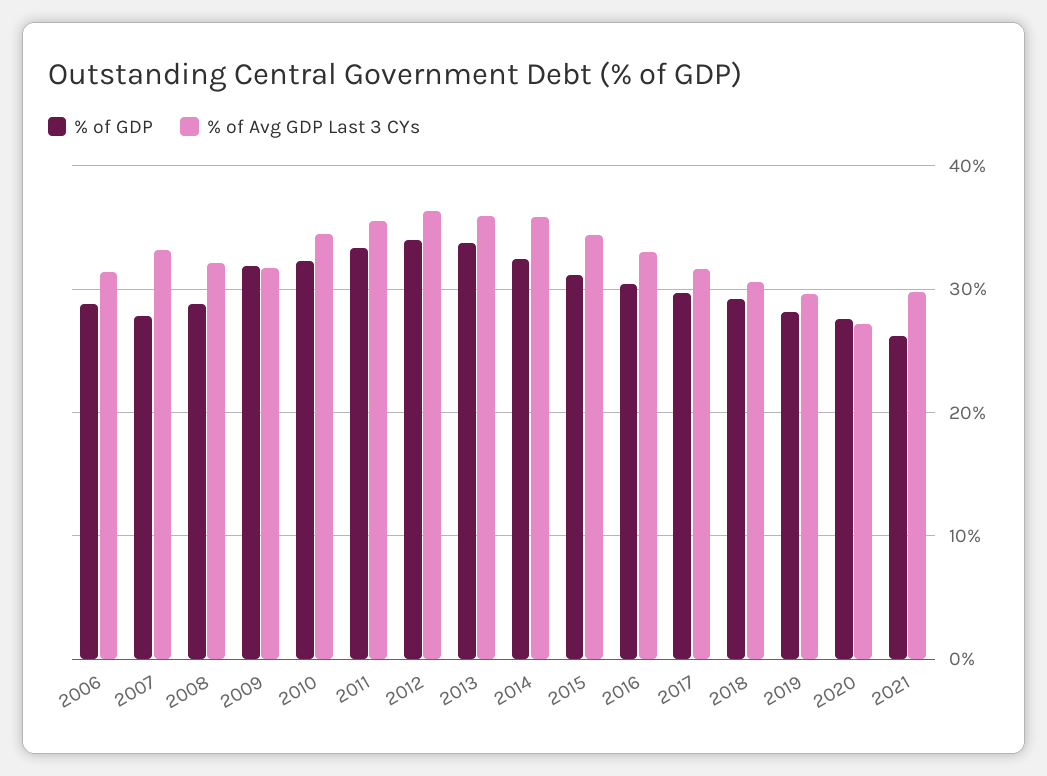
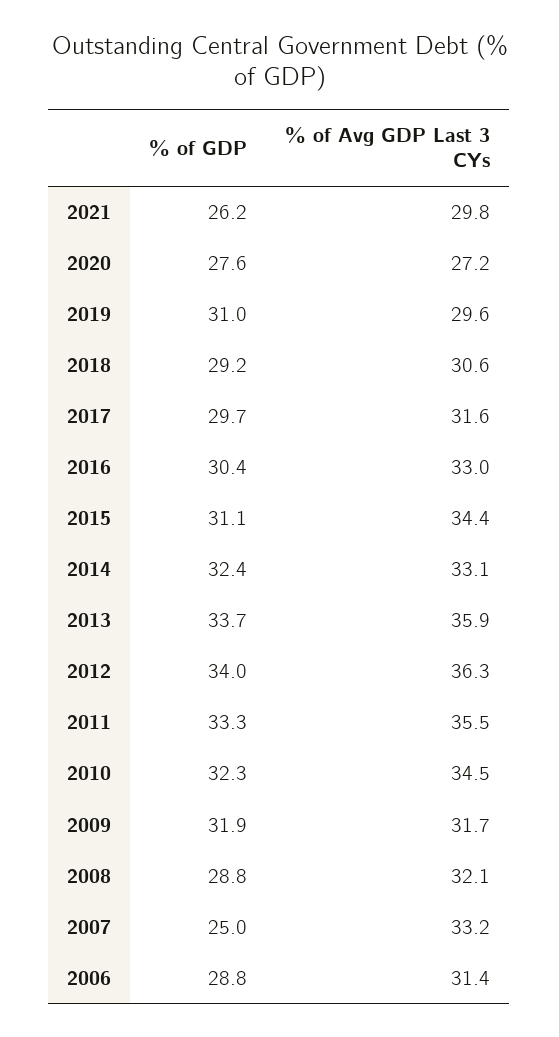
% of GDP, 2007: 28 -> 25
% of Avg GDP Last 3 CYs, 2014: 36 -> 33.1
% of GDP, 2019: 28 -> 31

